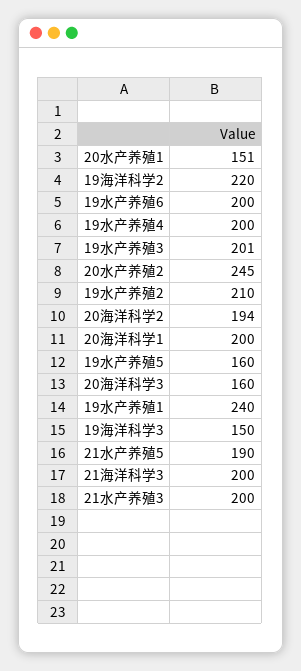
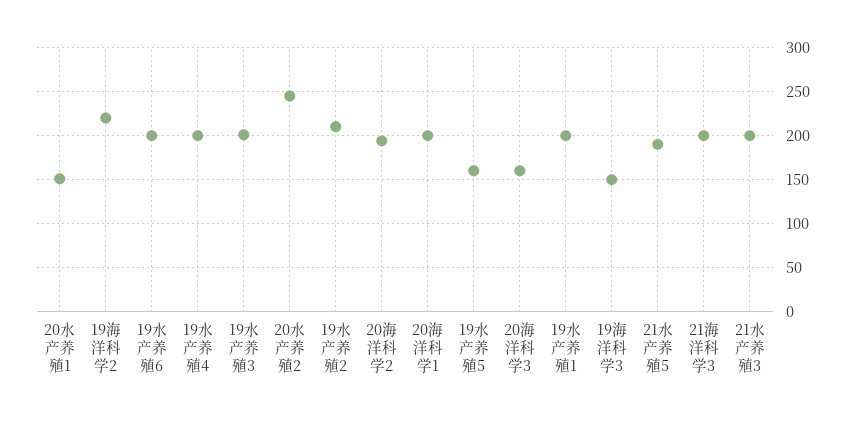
19水产养殖1: 240 -> 200

